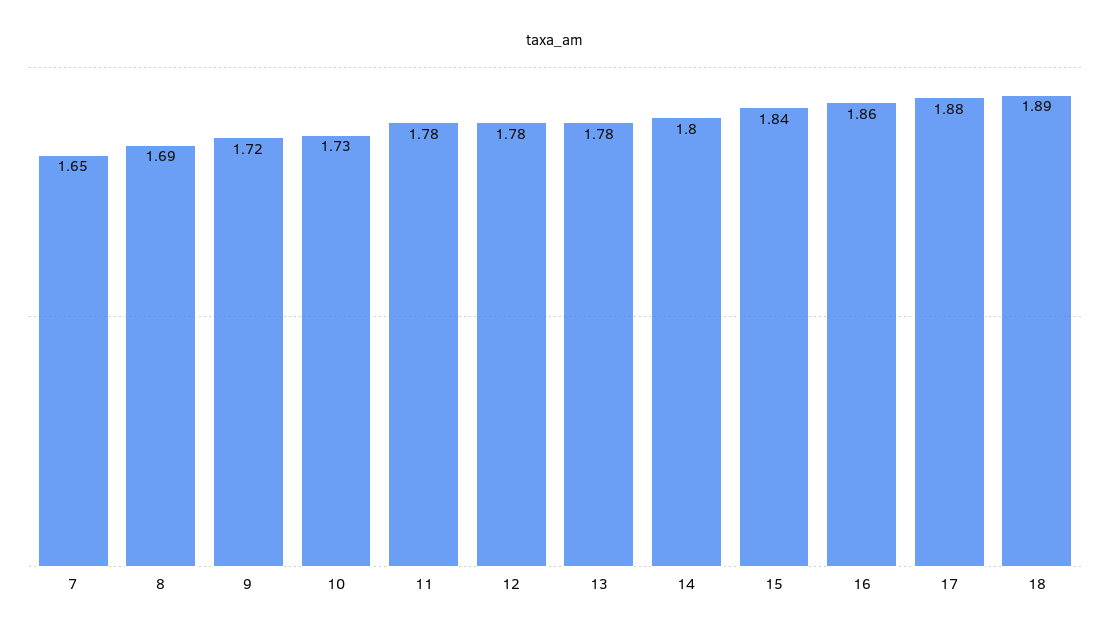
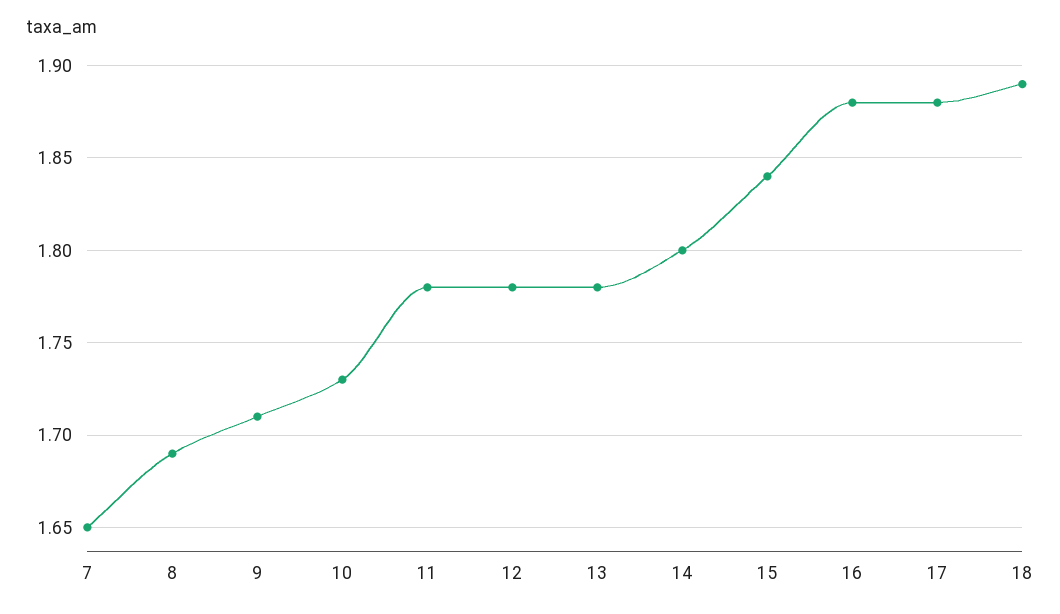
9: 1.72 -> 1.71
16: 1.86 -> 1.88

